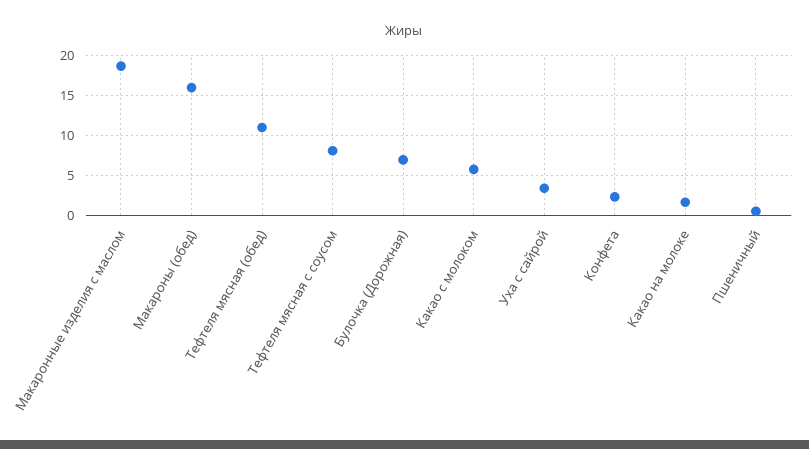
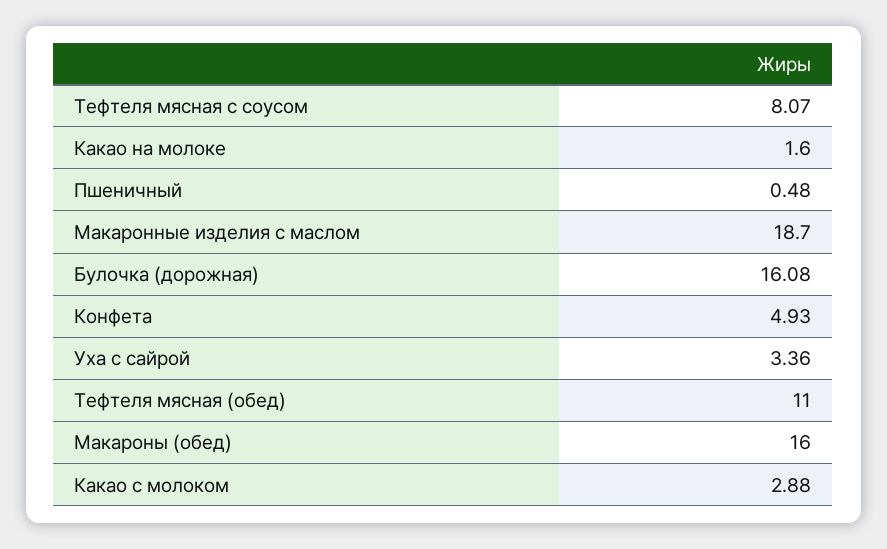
Булочка (Дорожная): 7 -> 16.08
Какао с молоком: 6 -> 2.88
Конфета: 2 -> 4.93

